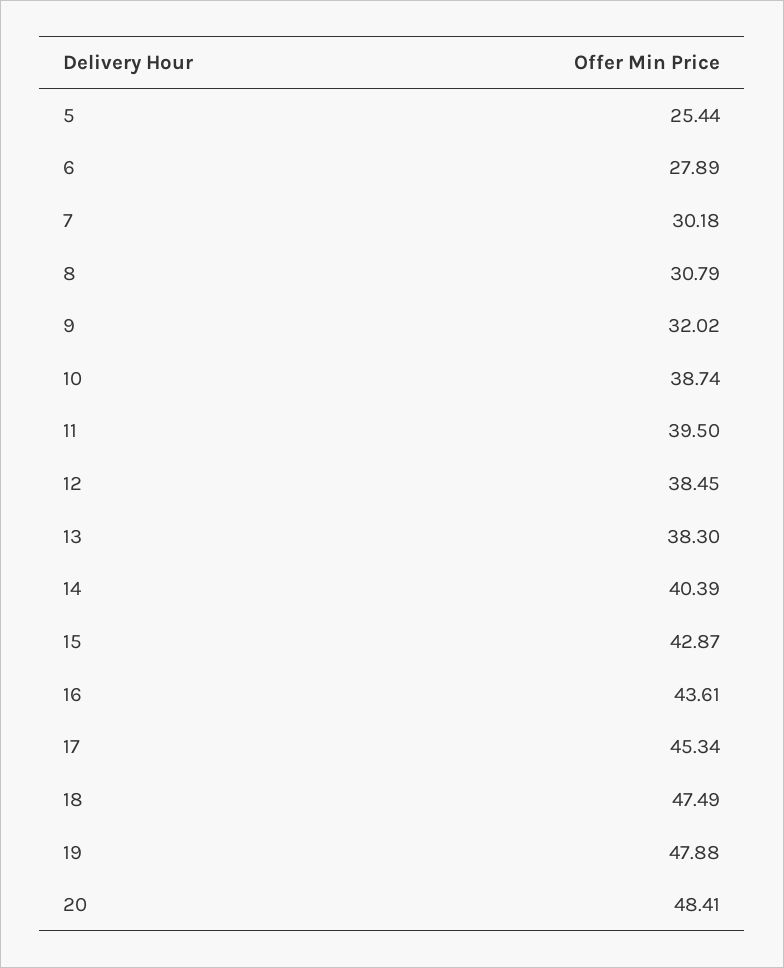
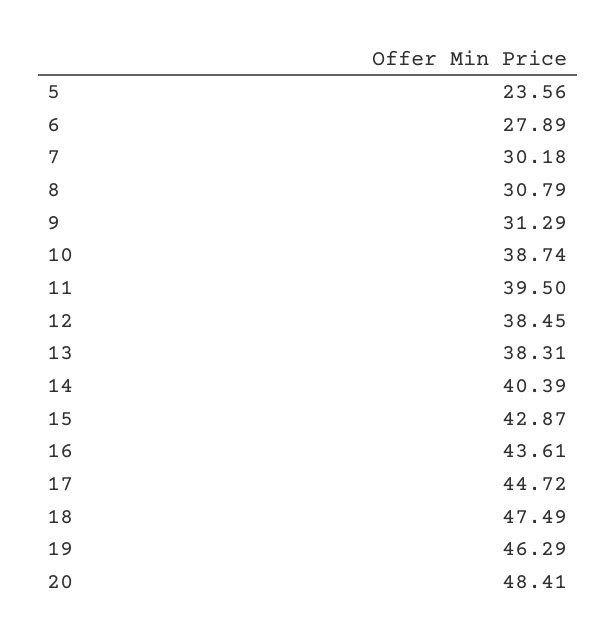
5: 25.44 -> 23.56
9: 32.02 -> 31.29
13: 38.3 -> 38.31
17: 45.34 -> 44.72
19: 47.88 -> 46.29

